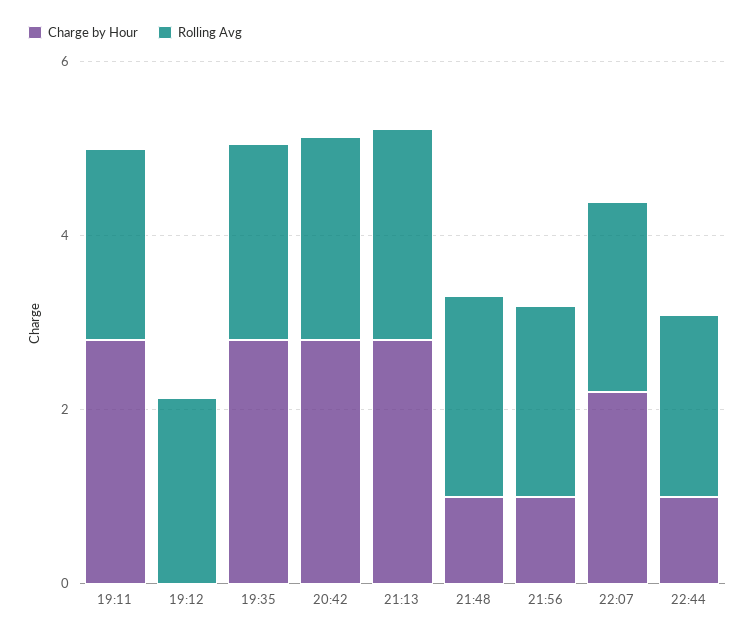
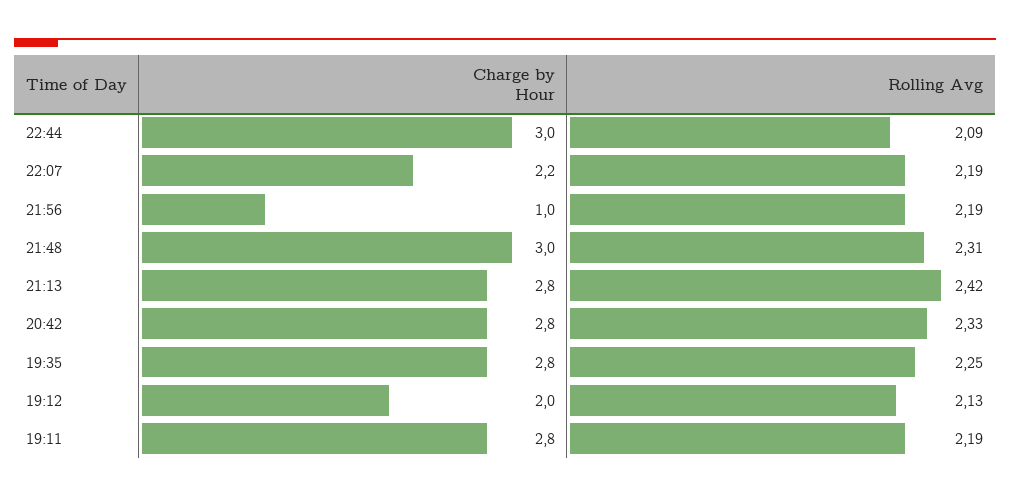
Charge by Hour, 19:12: 0 -> 2
Charge by Hour, 21:48: 1 -> 3
Charge by Hour, 22:44: 1 -> 3

